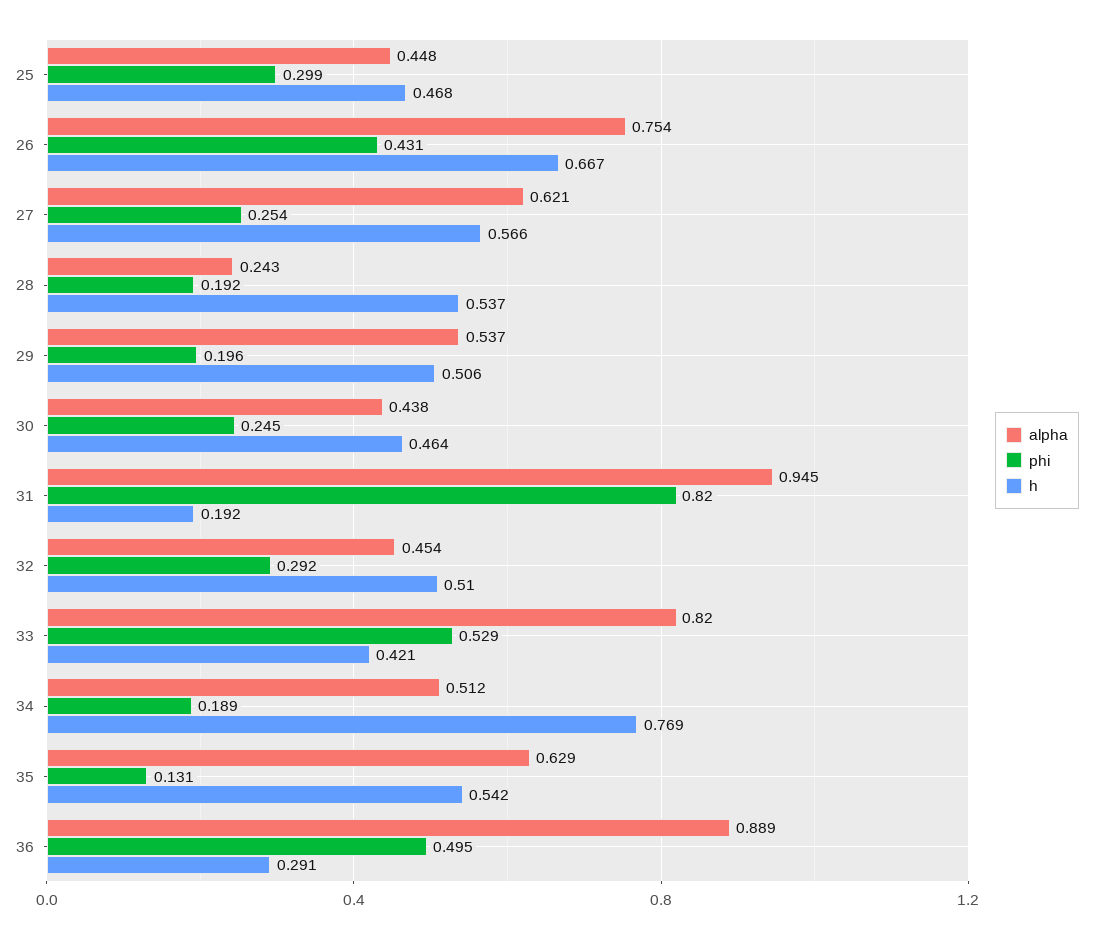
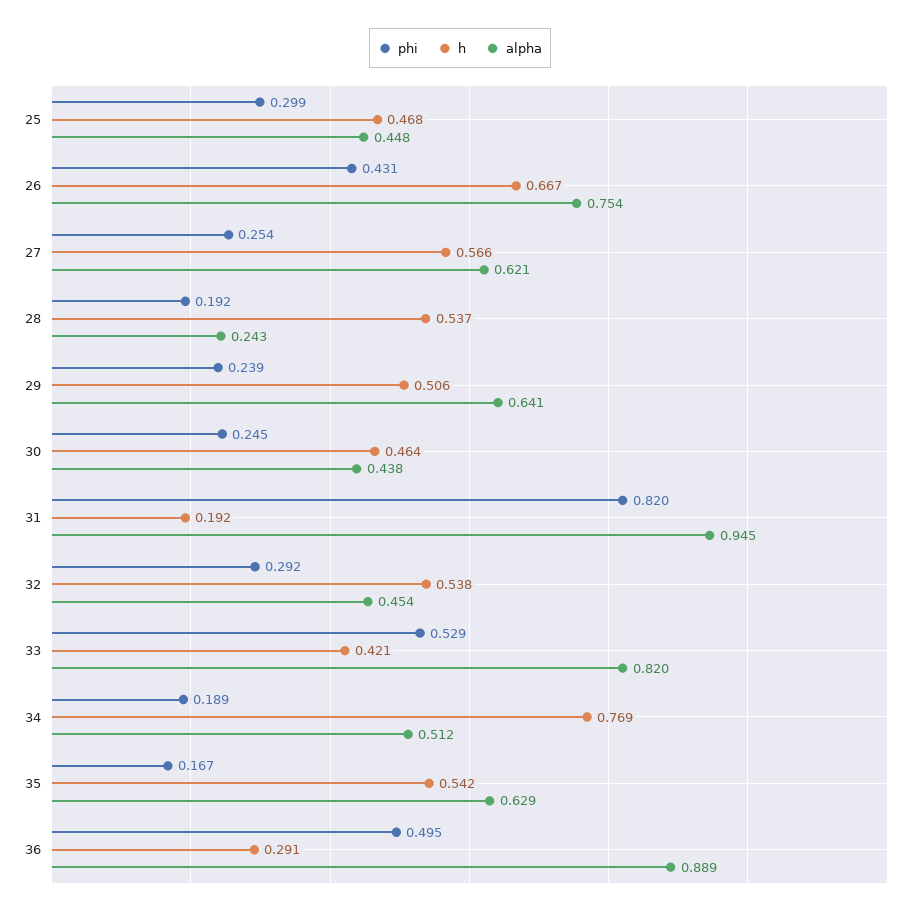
alpha, 29: 0.537 -> 0.641
phi, 29: 0.196 -> 0.239
h, 32: 0.51 -> 0.538
phi, 35: 0.131 -> 0.167

